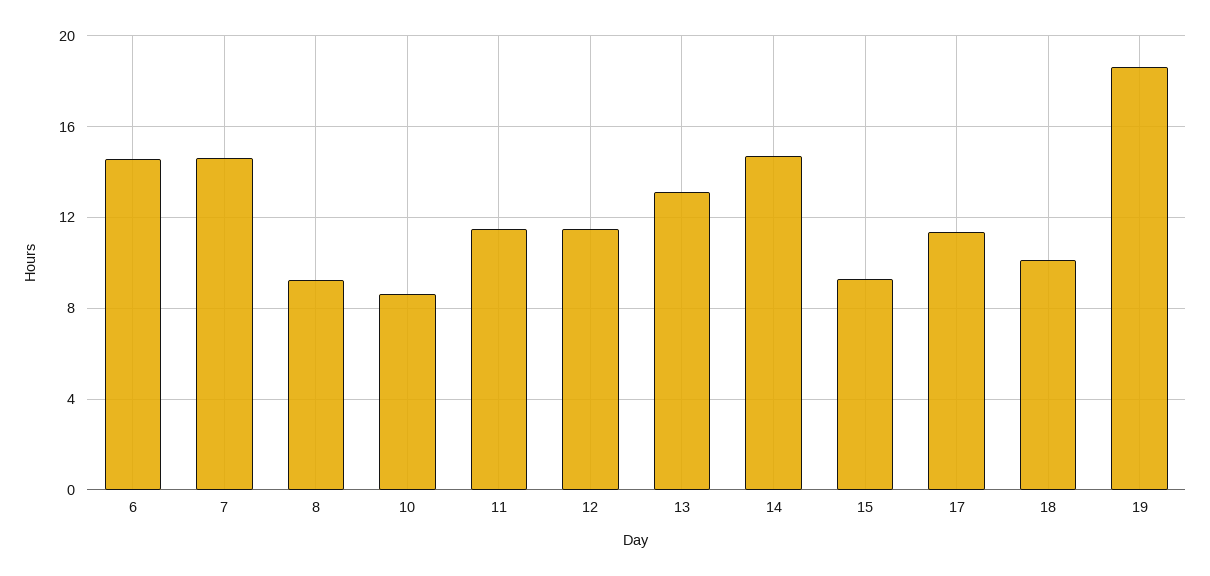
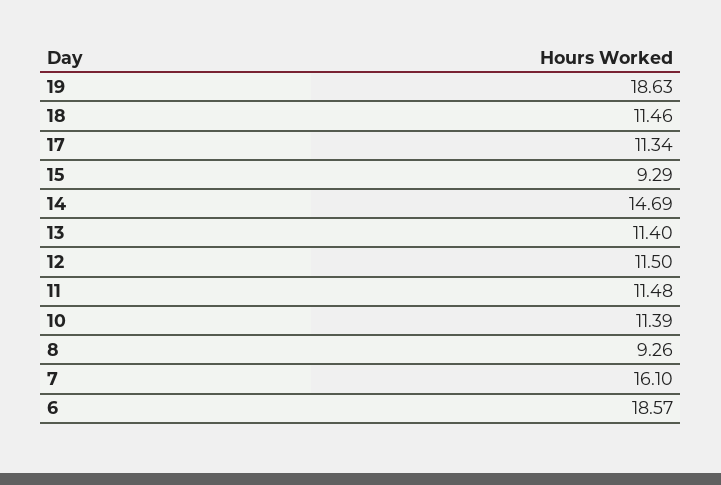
6: 14.5 -> 18.57
7: 14.5 -> 16.1
10: 8.5 -> 11.39
13: 13 -> 11.4
18: 10 -> 11.46

